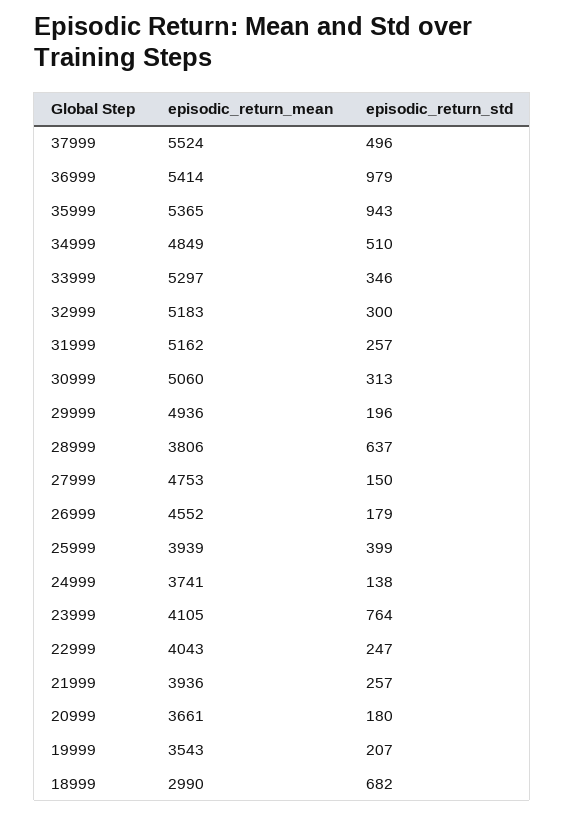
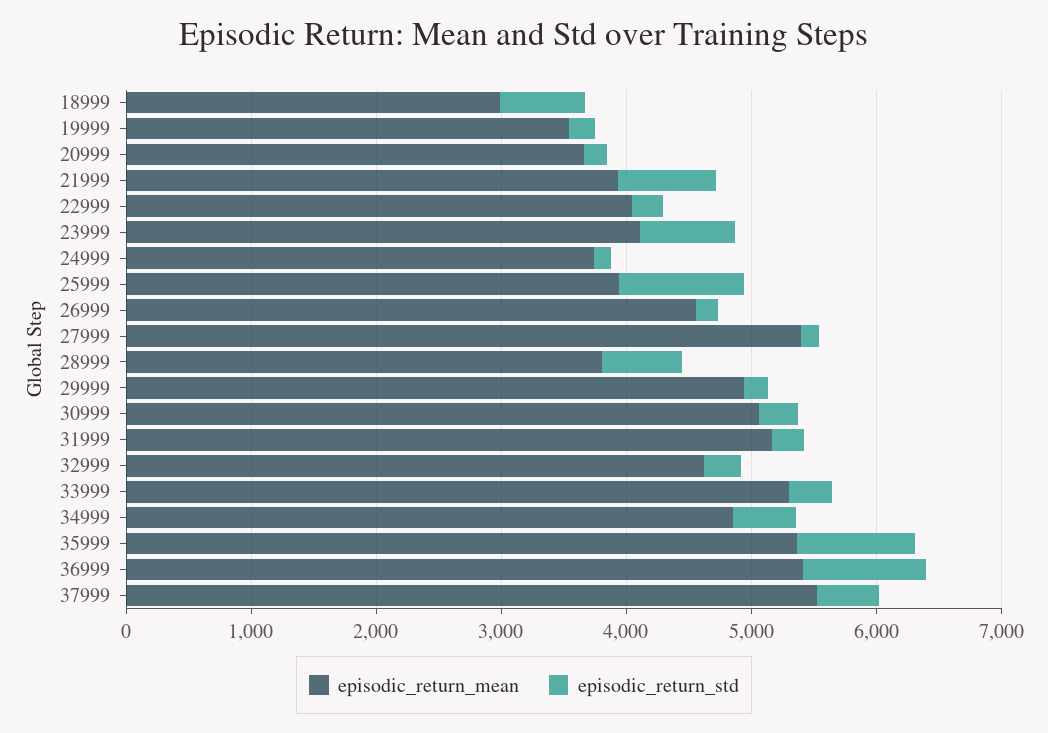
episodic_return_mean, 32999: 5183 -> 4600
episodic_return_mean, 27999: 4753 -> 5400
episodic_return_std, 25999: 399 -> 1000
episodic_return_std, 21999: 257 -> 800

